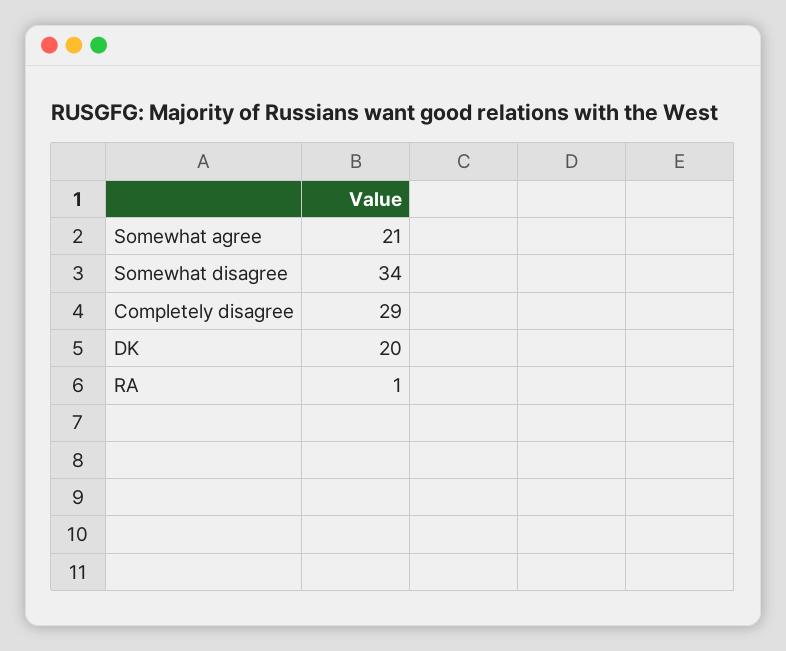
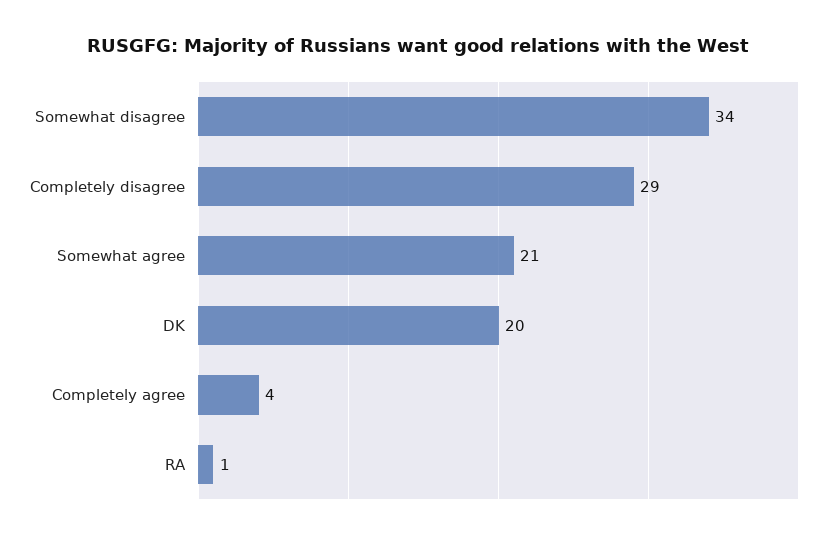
Completely agree: none -> 4

